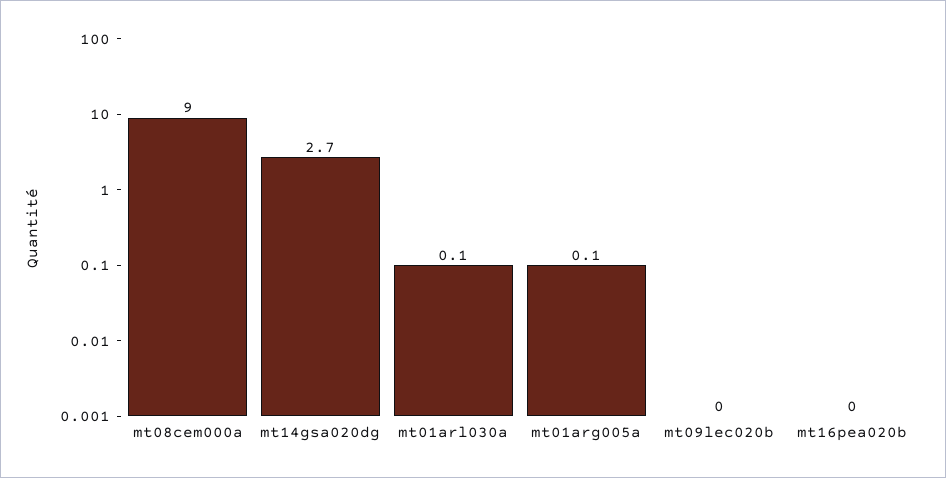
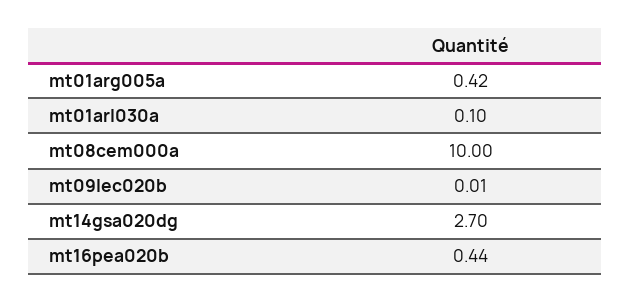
mt08cem000a: 9 -> 10
mt01arg005a: 0.1 -> 0.42
mt16pea020b: 0 -> 0.44

